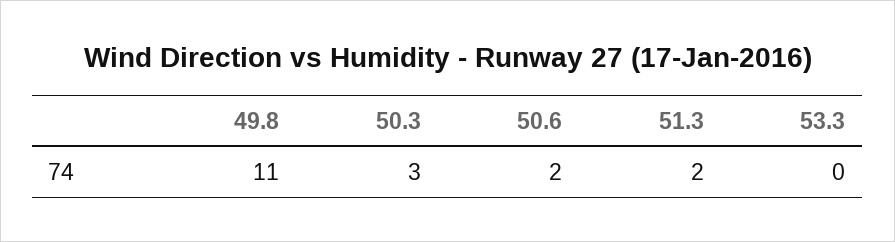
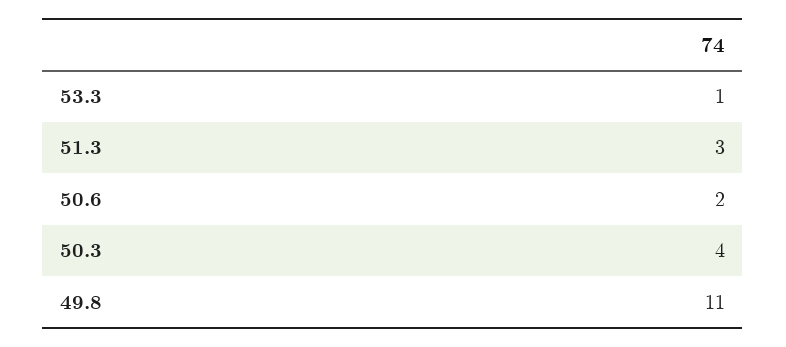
50.3: 3 -> 4
51.3: 2 -> 3
53.3: 0 -> 1

